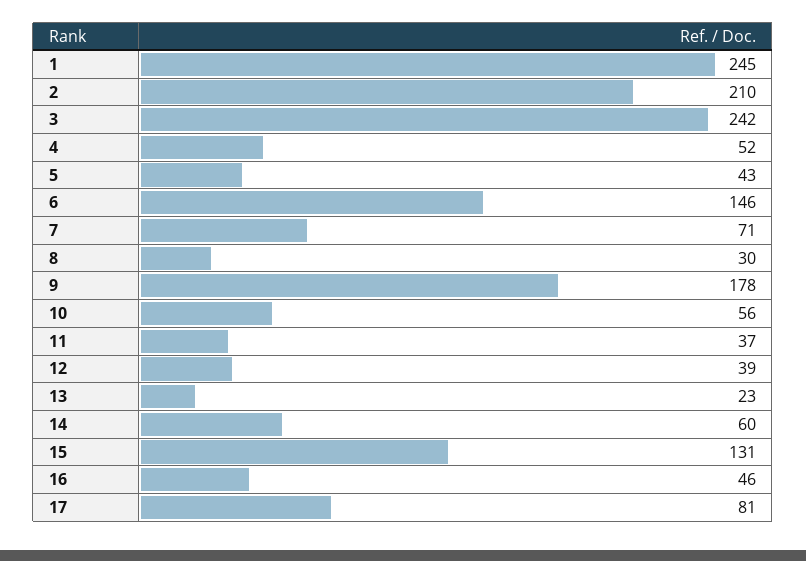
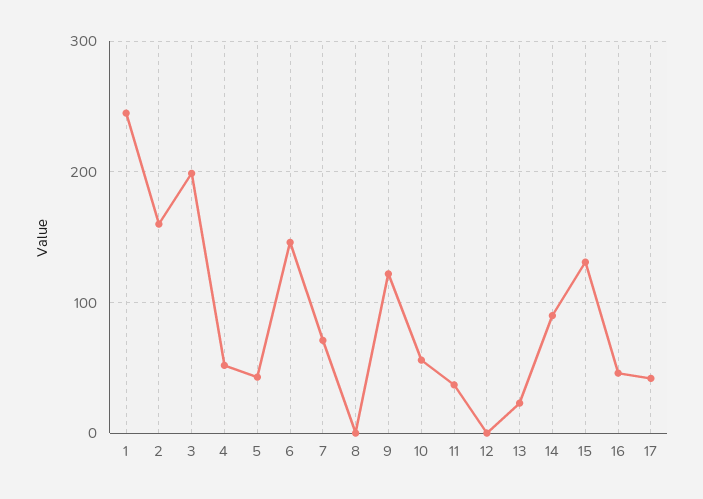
2: 210 -> 160
3: 242 -> 200
8: 30 -> 0
9: 178 -> 120
12: 39 -> 0
14: 60 -> 90
17: 81 -> 40

